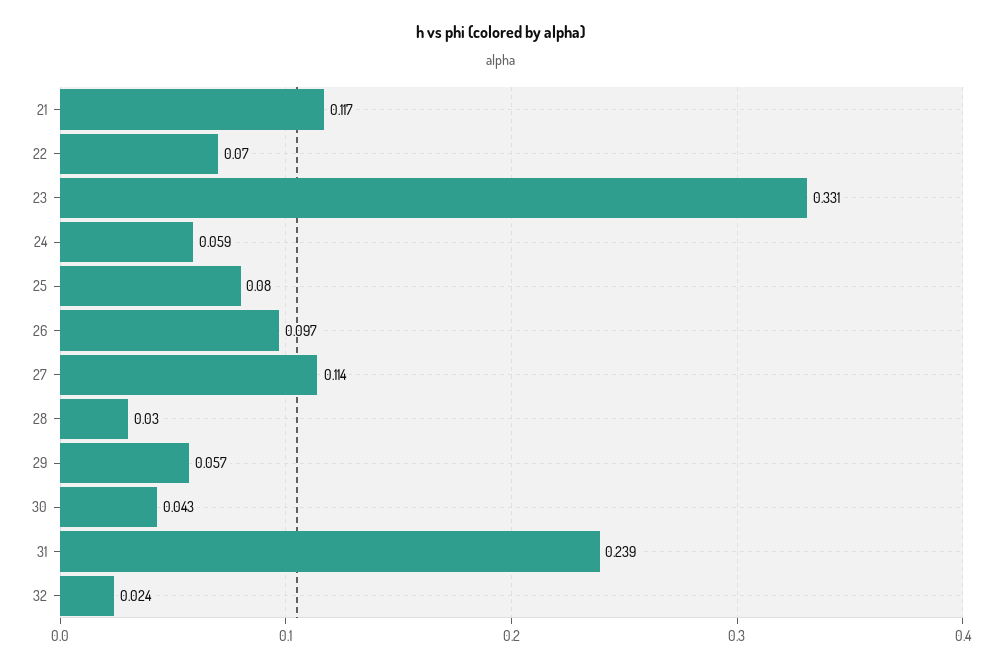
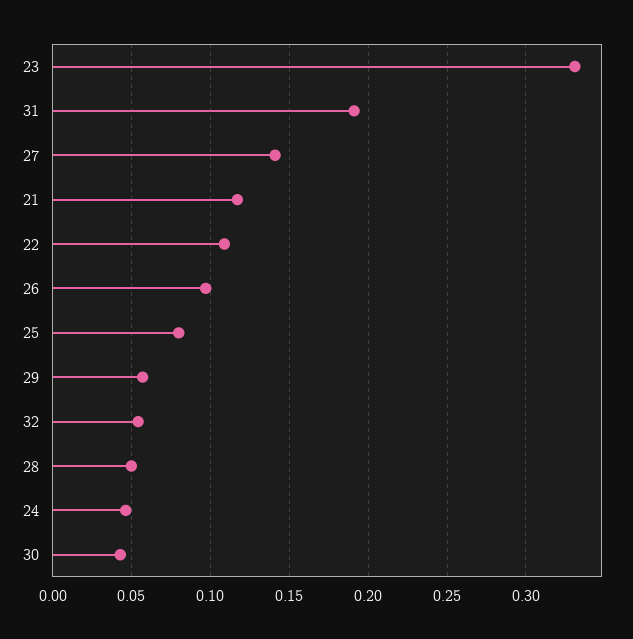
22: 0.07 -> 0.11
24: 0.059 -> 0.045
27: 0.114 -> 0.14
28: 0.03 -> 0.05
31: 0.239 -> 0.19
32: 0.024 -> 0.055

